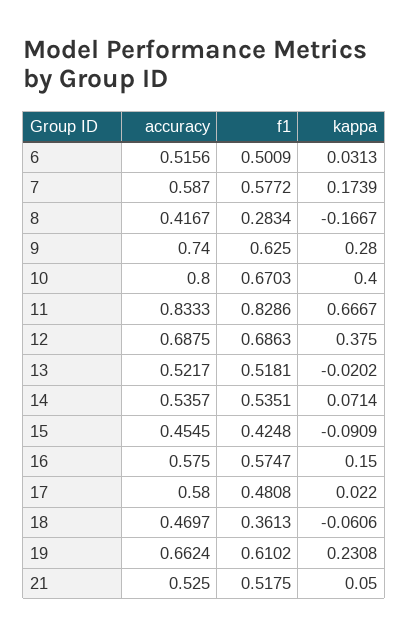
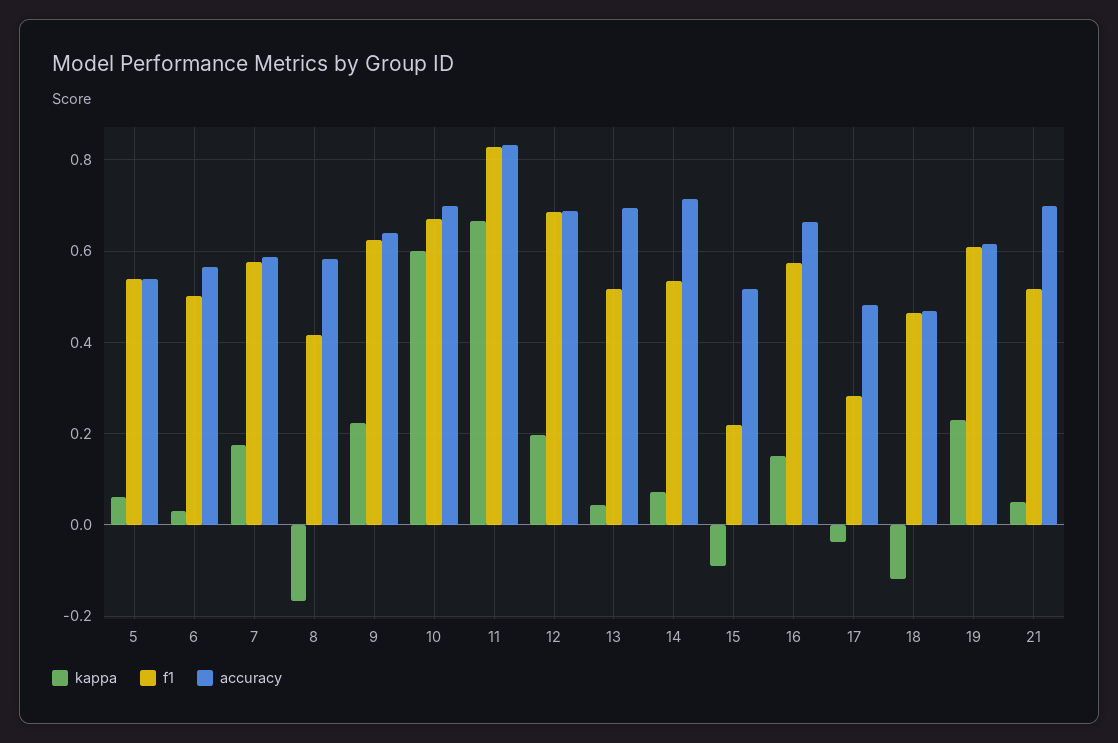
accuracy, 6: 0.5156 -> 0.56
accuracy, 8: 0.4167 -> 0.58
f1, 8: 0.2834 -> 0.42
accuracy, 9: 0.74 -> 0.64
kappa, 9: 0.28 -> 0.22
accuracy, 10: 0.8 -> 0.7
kappa, 10: 0.4 -> 0.6
kappa, 12: 0.375 -> 0.2
accuracy, 13: 0.5217 -> 0.7
kappa, 13: -0.0202 -> 0.04
accuracy, 14: 0.5357 -> 0.72
accuracy, 15: 0.4545 -> 0.52
f1, 15: 0.4248 -> 0.22
accuracy, 16: 0.575 -> 0.66
accuracy, 17: 0.58 -> 0.48
f1, 17: 0.4808 -> 0.28
kappa, 17: 0.022 -> -0.04
f1, 18: 0.3613 -> 0.46
kappa, 18: -0.0606 -> -0.12
accuracy, 19: 0.6624 -> 0.62
accuracy, 21: 0.525 -> 0.7
kappa, 5: none -> 0.06
f1, 5: none -> 0.54
accuracy, 5: none -> 0.54

